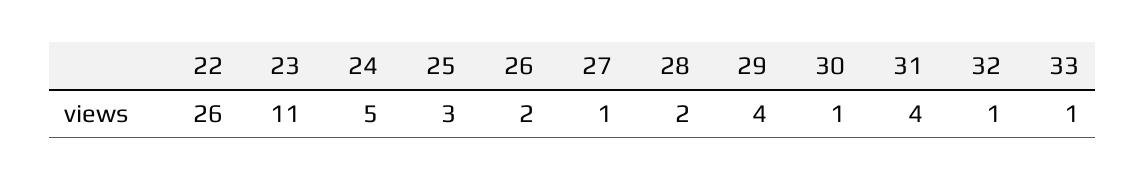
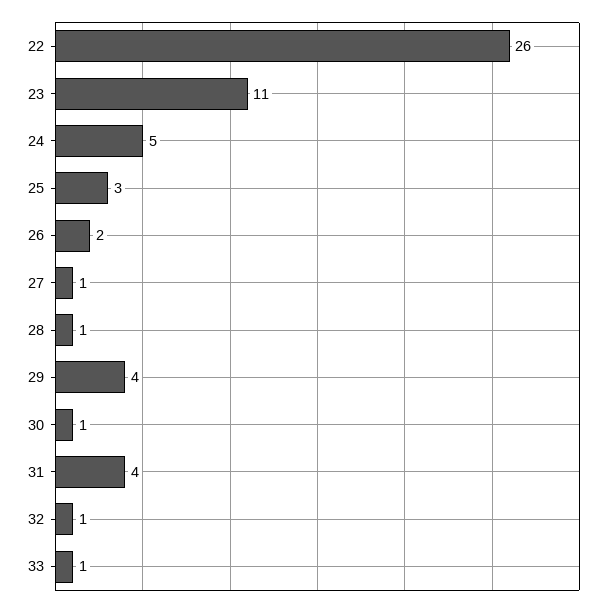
28: 2 -> 1

